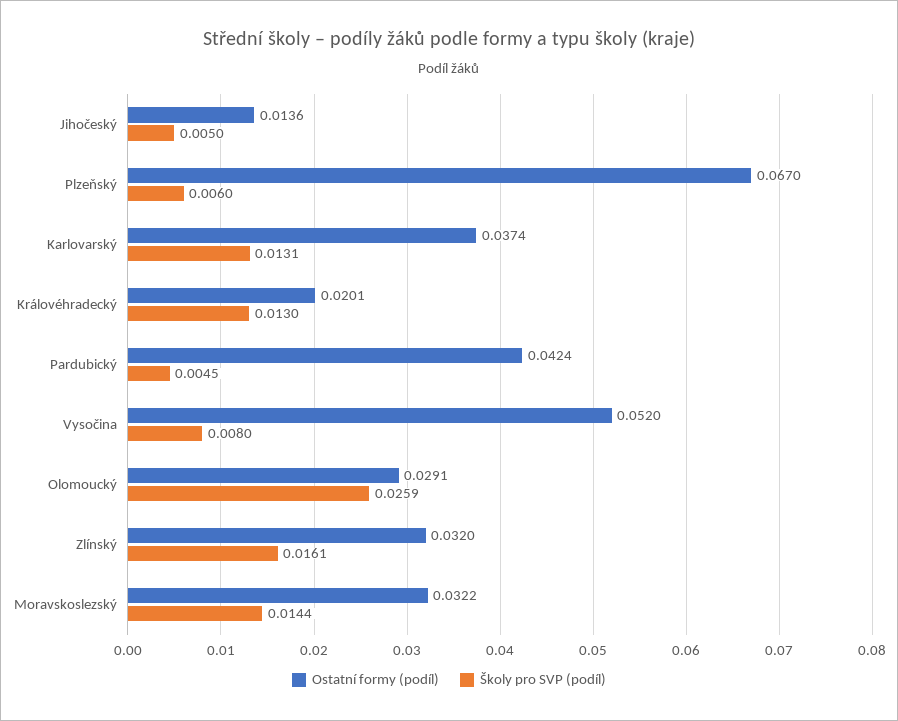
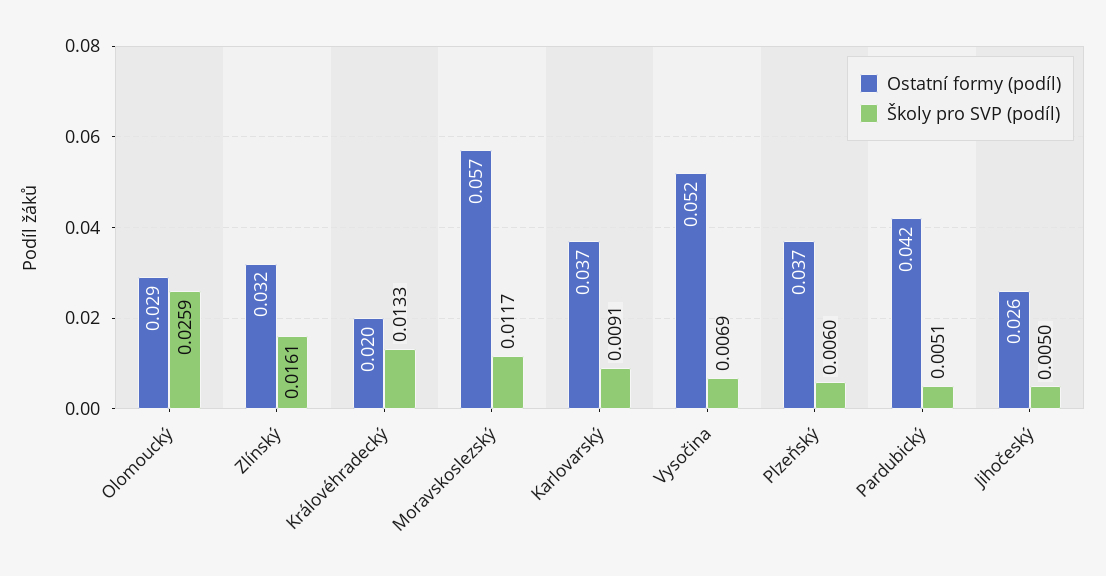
Ostatní formy (podíl), Jihočeský: 0.0136 -> 0.026
Ostatní formy (podíl), Plzeňský: 0.067 -> 0.037
Školy pro SVP (podíl), Karlovarský: 0.0131 -> 0.0091
Školy pro SVP (podíl), Královéhradecký: 0.013 -> 0.0133
Školy pro SVP (podíl), Pardubický: 0.0045 -> 0.0051
Školy pro SVP (podíl), Vysočina: 0.008 -> 0.0069
Ostatní formy (podíl), Moravskoslezský: 0.0322 -> 0.057
Školy pro SVP (podíl), Moravskoslezský: 0.0144 -> 0.0117

